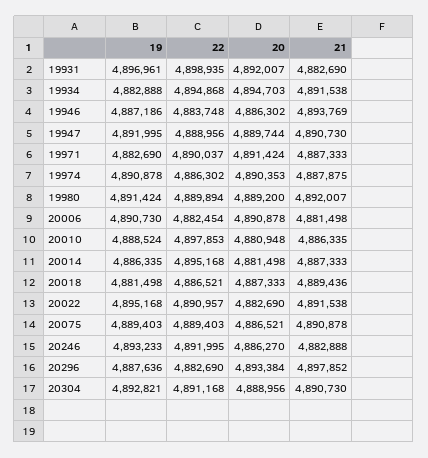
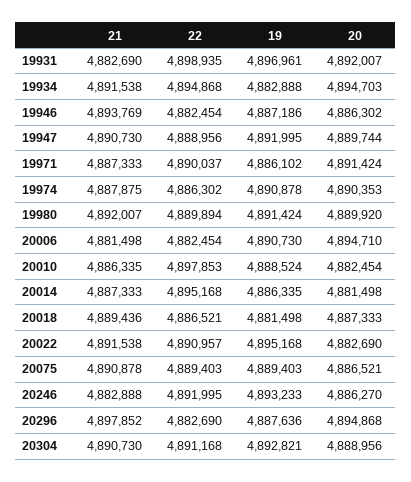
22, 19946: 4883748 -> 4882454
19, 19971: 4882690 -> 4886102
20, 19980: 4889200 -> 4889920
20, 20006: 4890878 -> 4894710
20, 20010: 4880948 -> 4882454
20, 20296: 4893384 -> 4894868

